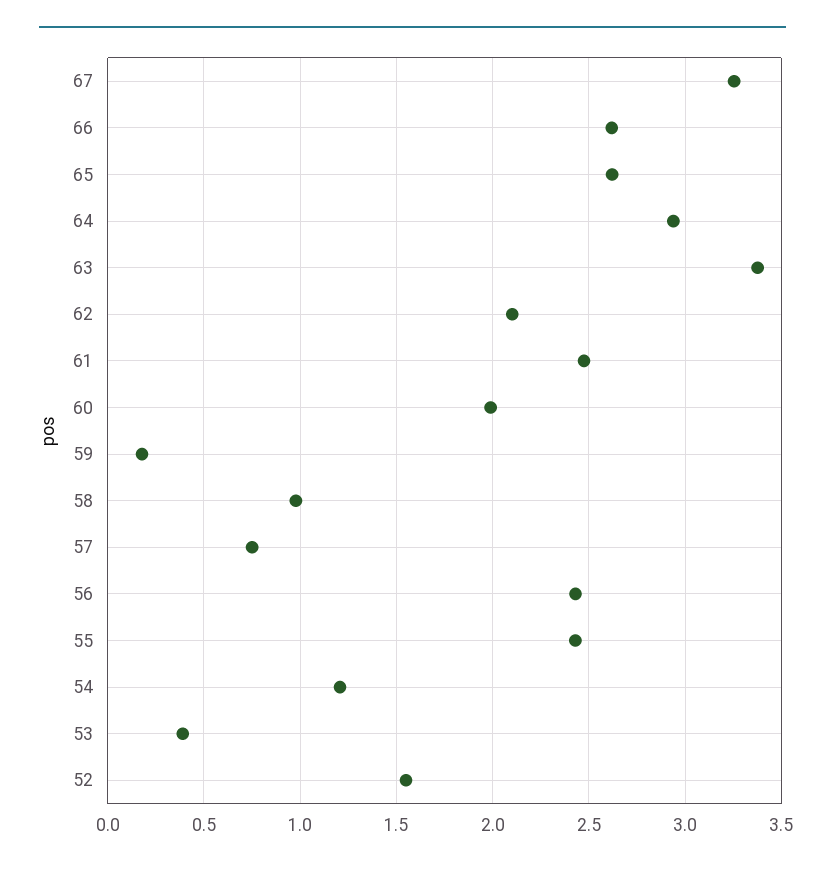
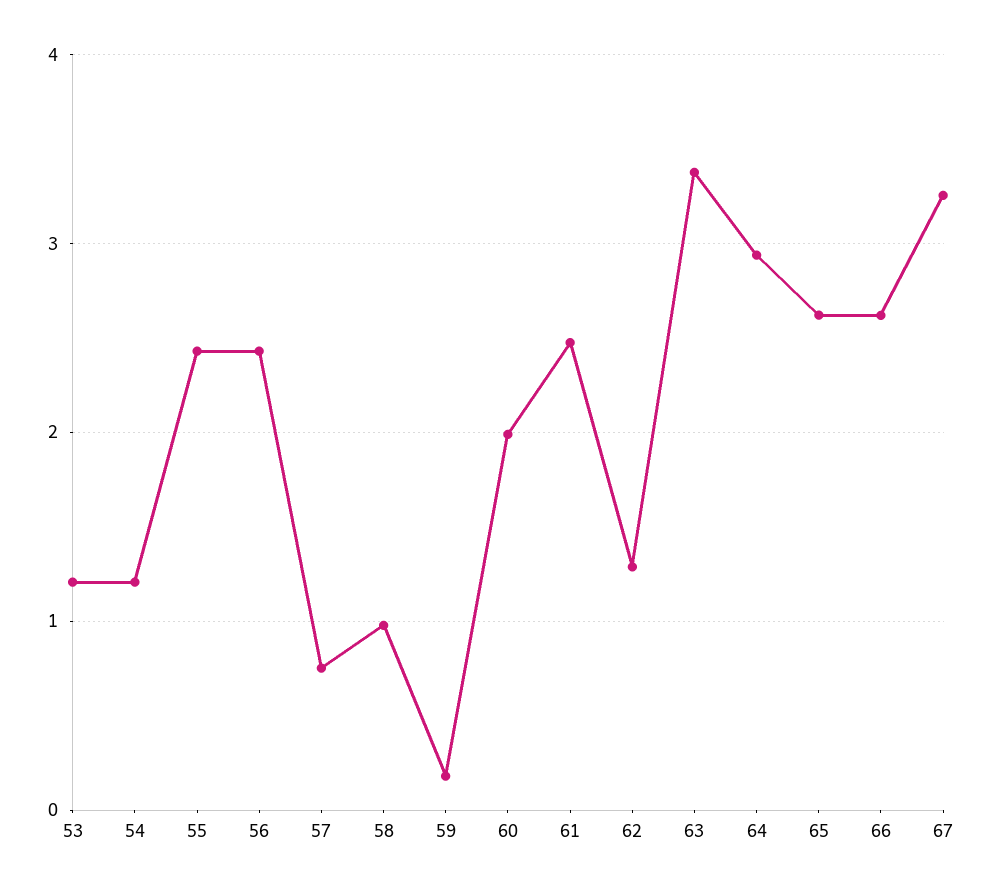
62: 2.1 -> 1.3
53: 0.4 -> 1.2
52: 1.55 -> none

